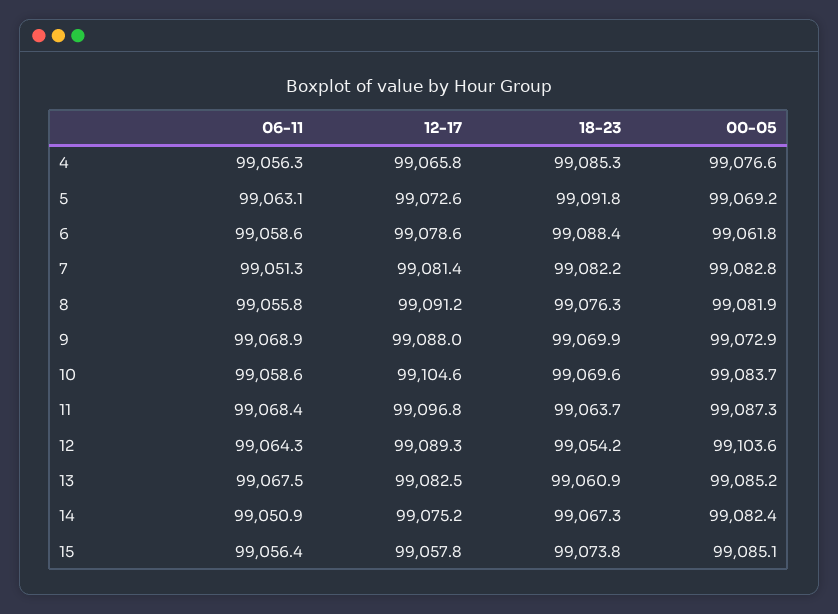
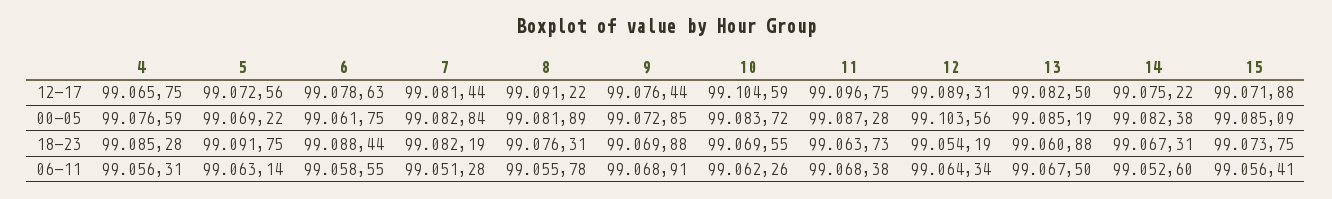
12-17, 9: 99088 -> 99076.44
06-11, 10: 99058.6 -> 99062.26
06-11, 14: 99050.9 -> 99052.6
12-17, 15: 99057.8 -> 99071.88

